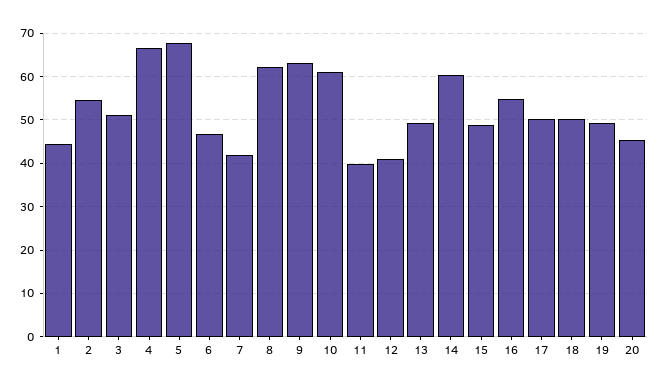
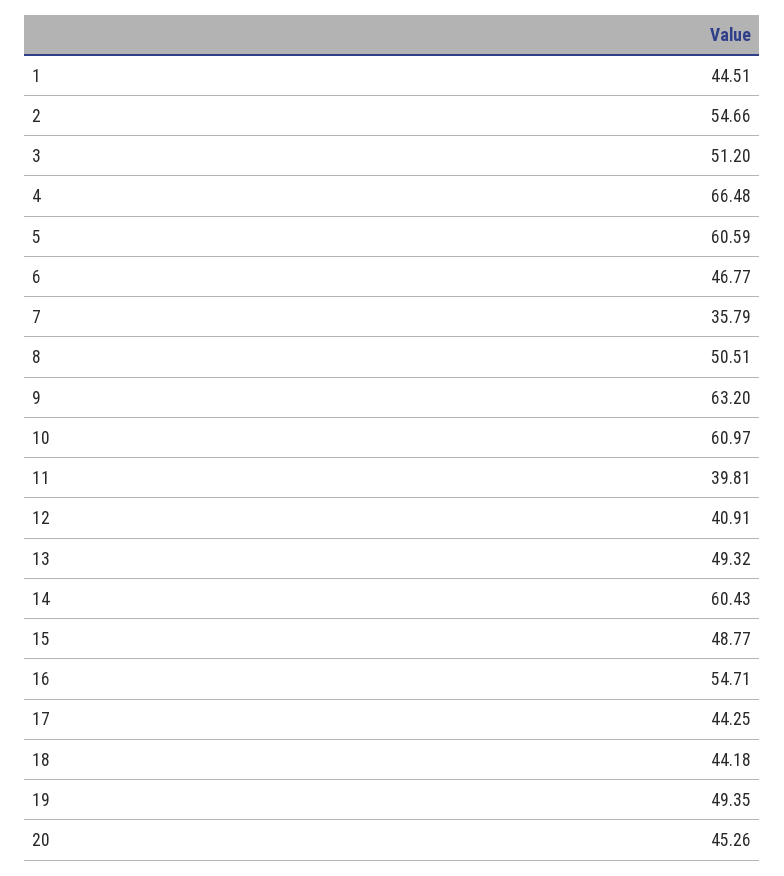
5: 68 -> 60.59
7: 42 -> 35.79
8: 62 -> 50.51
17: 50 -> 44.25
18: 50 -> 44.18

